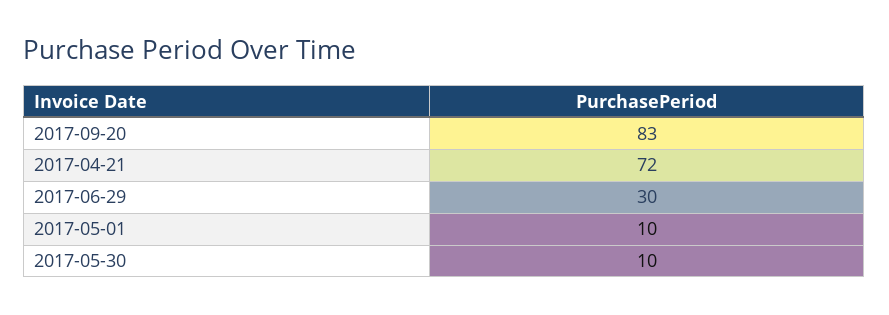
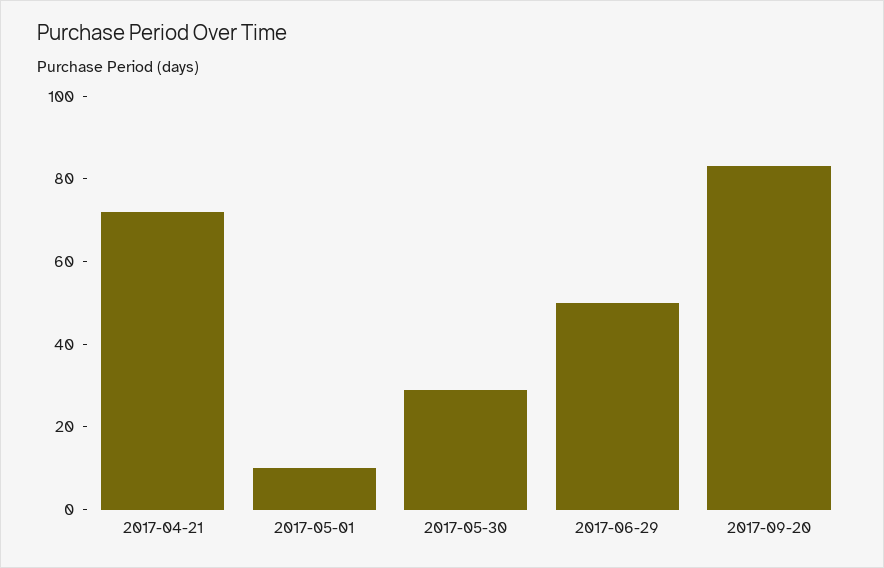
2017-06-29: 30 -> 50
2017-05-30: 10 -> 30

